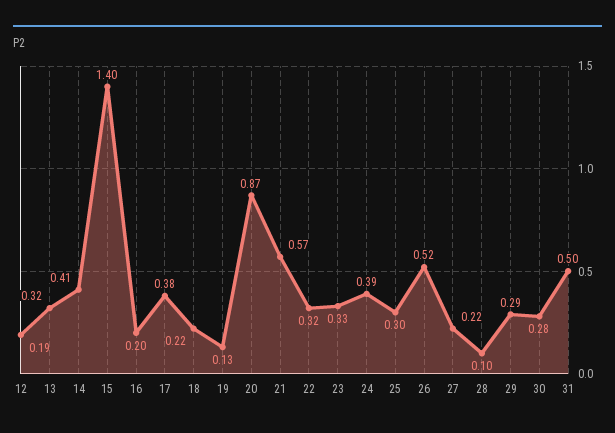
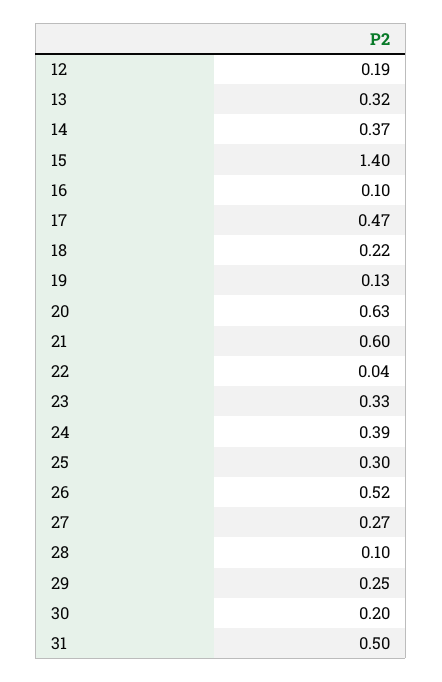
14: 0.41 -> 0.37
16: 0.2 -> 0.1
17: 0.38 -> 0.47
20: 0.87 -> 0.63
21: 0.57 -> 0.6
22: 0.32 -> 0.04
27: 0.22 -> 0.27
29: 0.29 -> 0.25
30: 0.28 -> 0.2

